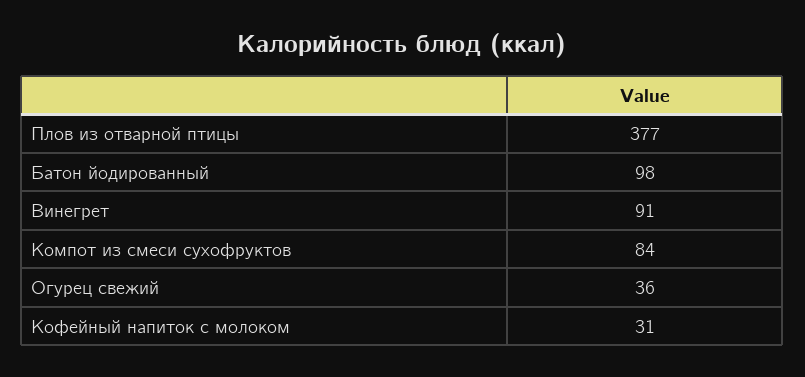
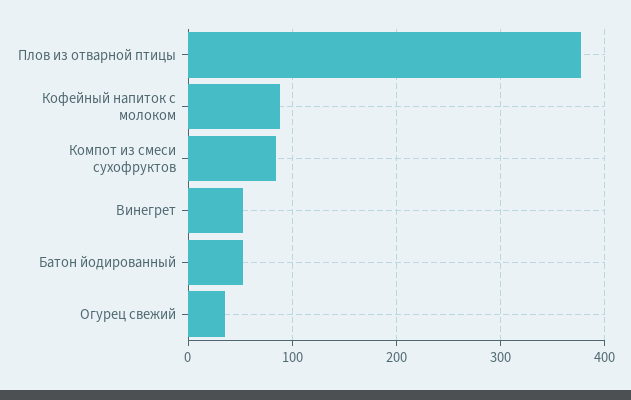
Батон йодированный: 98 -> 50
Винегрет: 91 -> 50
Кофейный напиток с молоком: 31 -> 90

